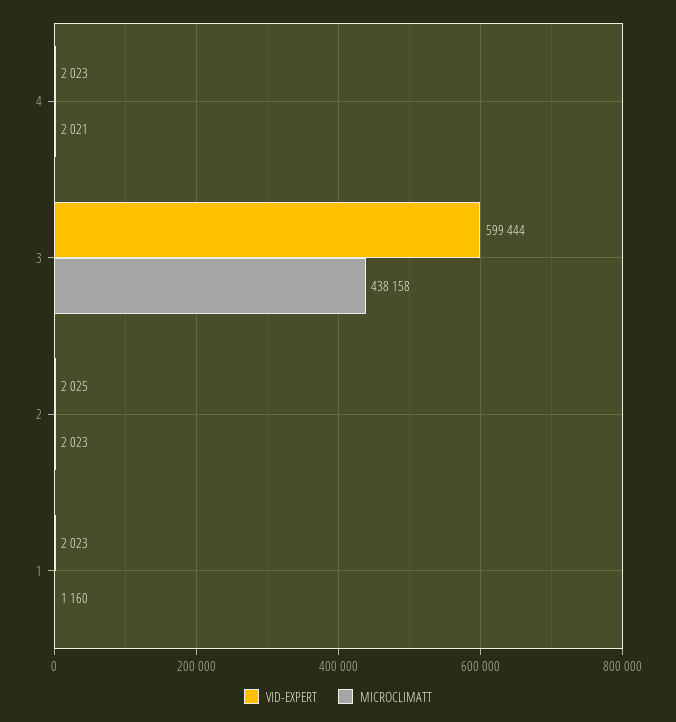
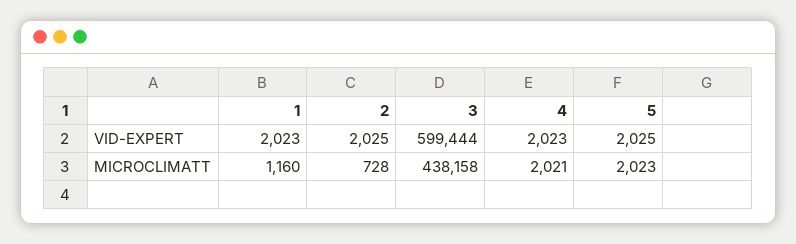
MICROCLIMATT, 2: 2023 -> 728
VID-EXPERT, 5: none -> 2025
MICROCLIMATT, 5: none -> 2023

